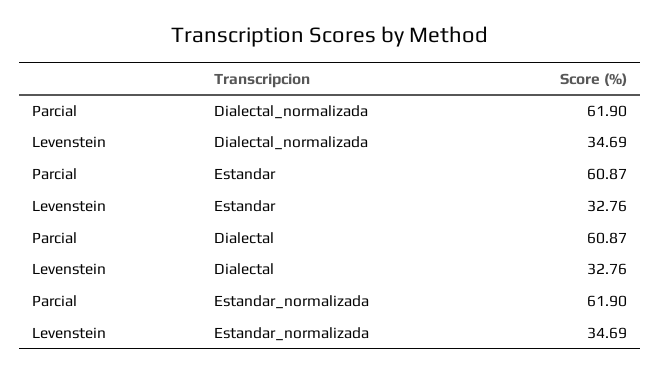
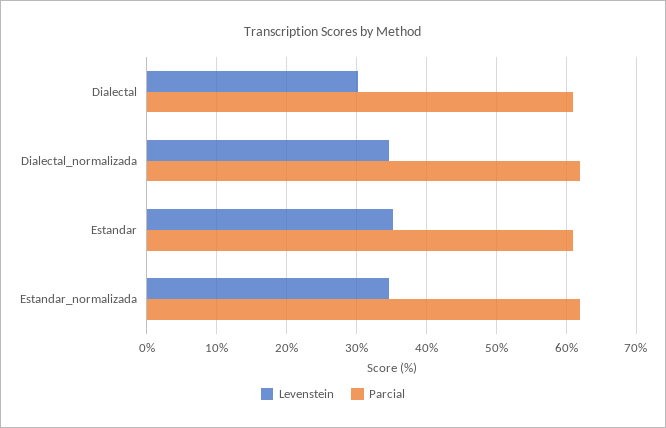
Levenstein, Estandar: 32.76 -> 35
Levenstein, Dialectal: 32.76 -> 30

